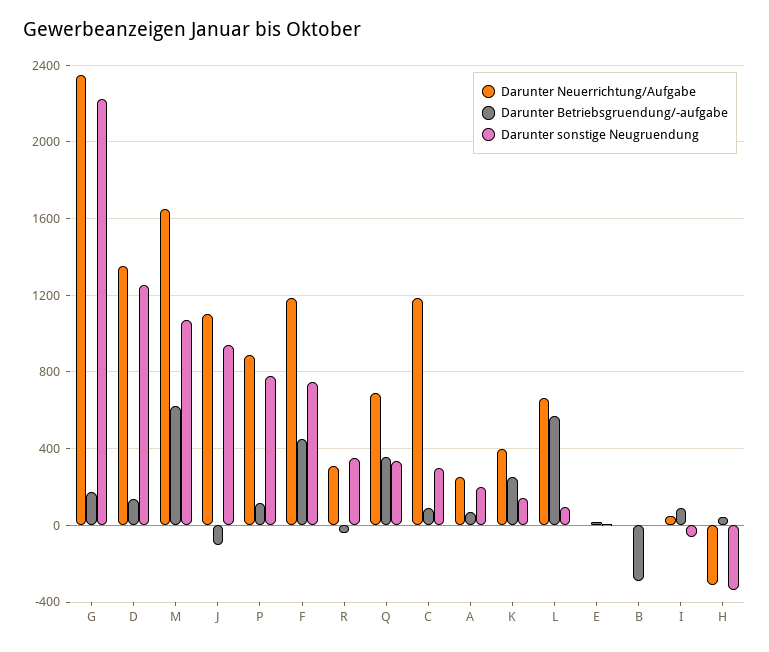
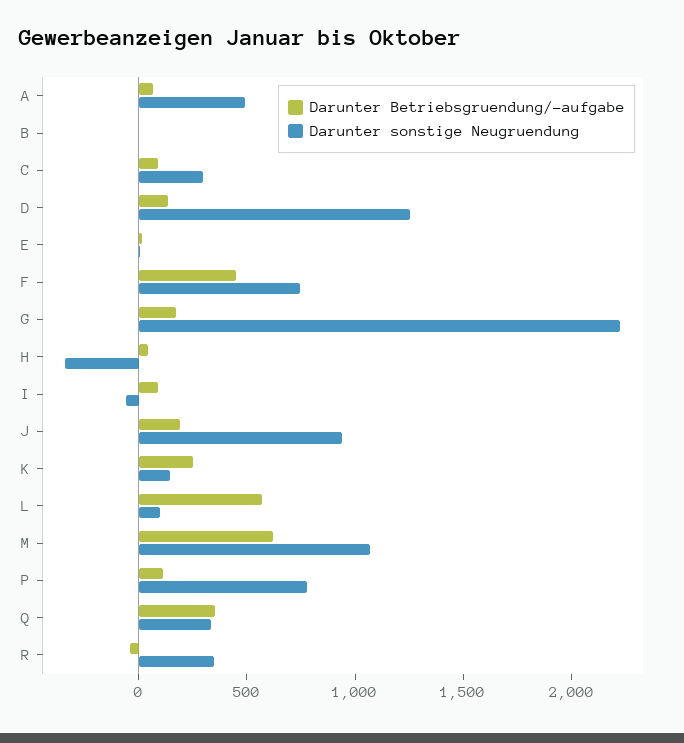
Darunter Neuerrichtung/Aufgabe, G: 2350 -> none
Darunter Neuerrichtung/Aufgabe, D: 1350 -> none
Darunter Neuerrichtung/Aufgabe, M: 1650 -> none
Darunter Neuerrichtung/Aufgabe, J: 1100 -> none
Darunter Betriebsgruendung/-aufgabe, J: -100 -> 200
Darunter Neuerrichtung/Aufgabe, P: 900 -> none
Darunter Neuerrichtung/Aufgabe, F: 1200 -> none
Darunter Neuerrichtung/Aufgabe, R: 300 -> none
Darunter Neuerrichtung/Aufgabe, Q: 700 -> none
Darunter Neuerrichtung/Aufgabe, C: 1200 -> none
Darunter Neuerrichtung/Aufgabe, A: 250 -> none
Darunter sonstige Neugruendung, A: 200 -> 500
Darunter Neuerrichtung/Aufgabe, K: 400 -> none
Darunter Neuerrichtung/Aufgabe, L: 650 -> none
Darunter Neuerrichtung/Aufgabe, E: 0 -> none
Darunter Neuerrichtung/Aufgabe, B: 0 -> none
Darunter Betriebsgruendung/-aufgabe, B: -300 -> 0
Darunter Neuerrichtung/Aufgabe, I: 50 -> none
Darunter Neuerrichtung/Aufgabe, H: -300 -> none

